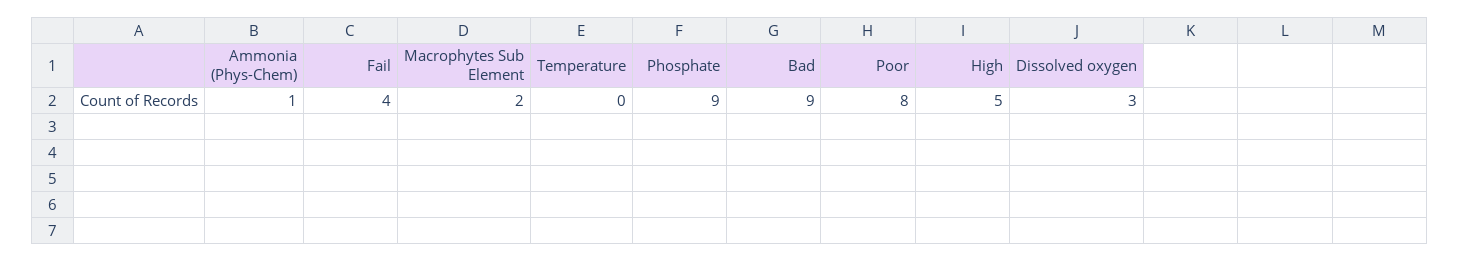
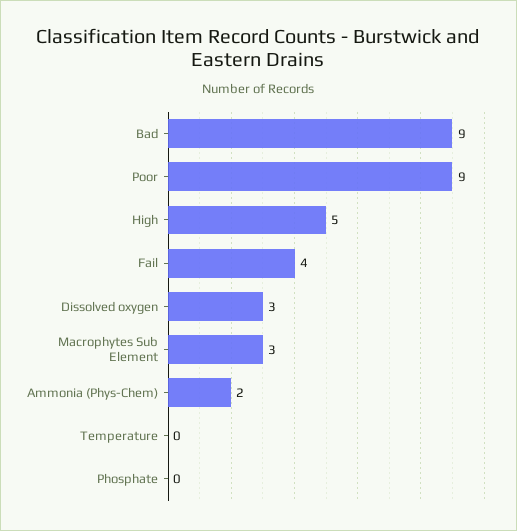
Ammonia (Phys-Chem): 1 -> 2
Macrophytes Sub Element: 2 -> 3
Phosphate: 9 -> 0
Poor: 8 -> 9

